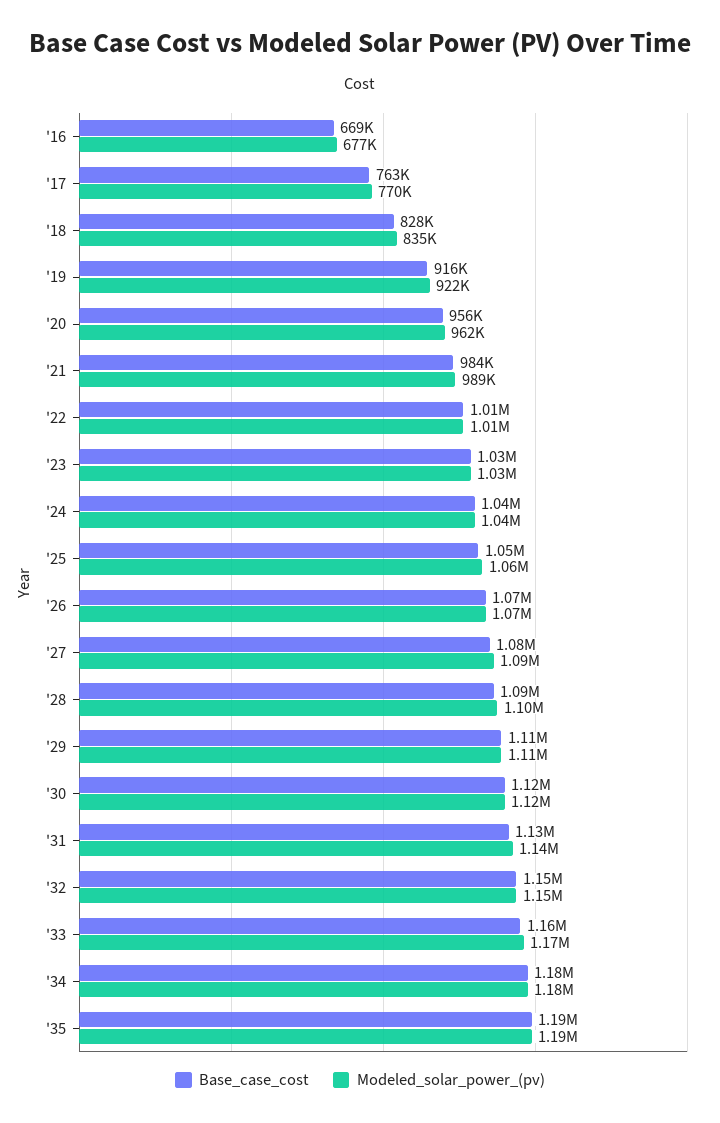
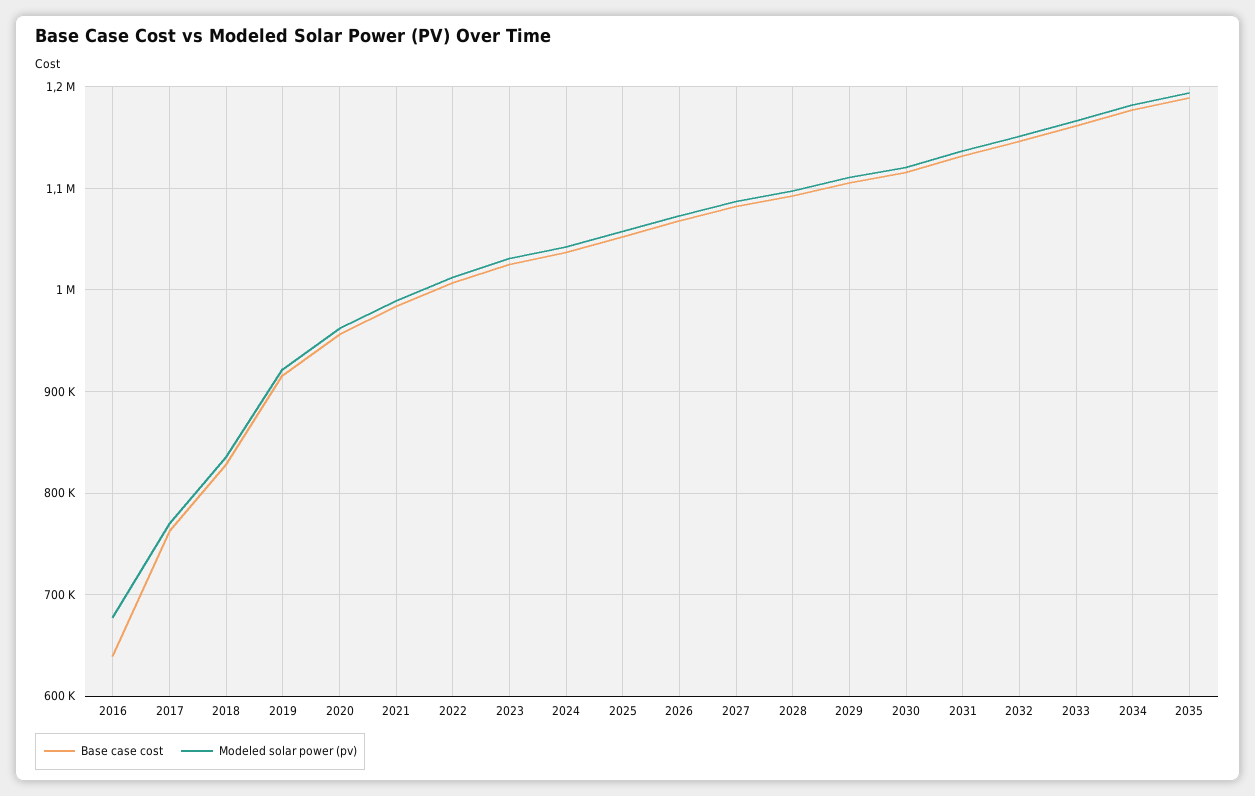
Base_case_cost, '16: 669000 -> 640000

